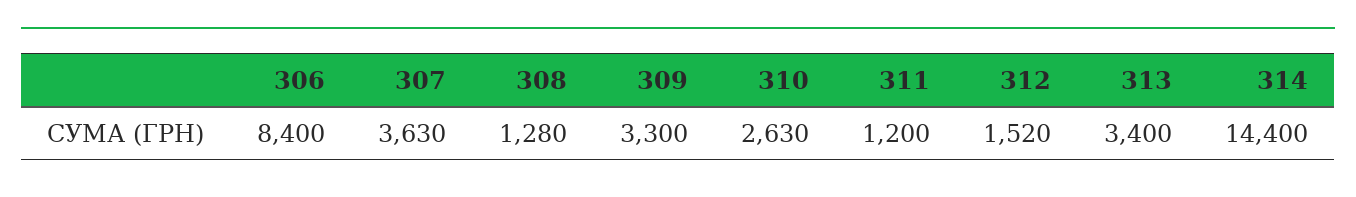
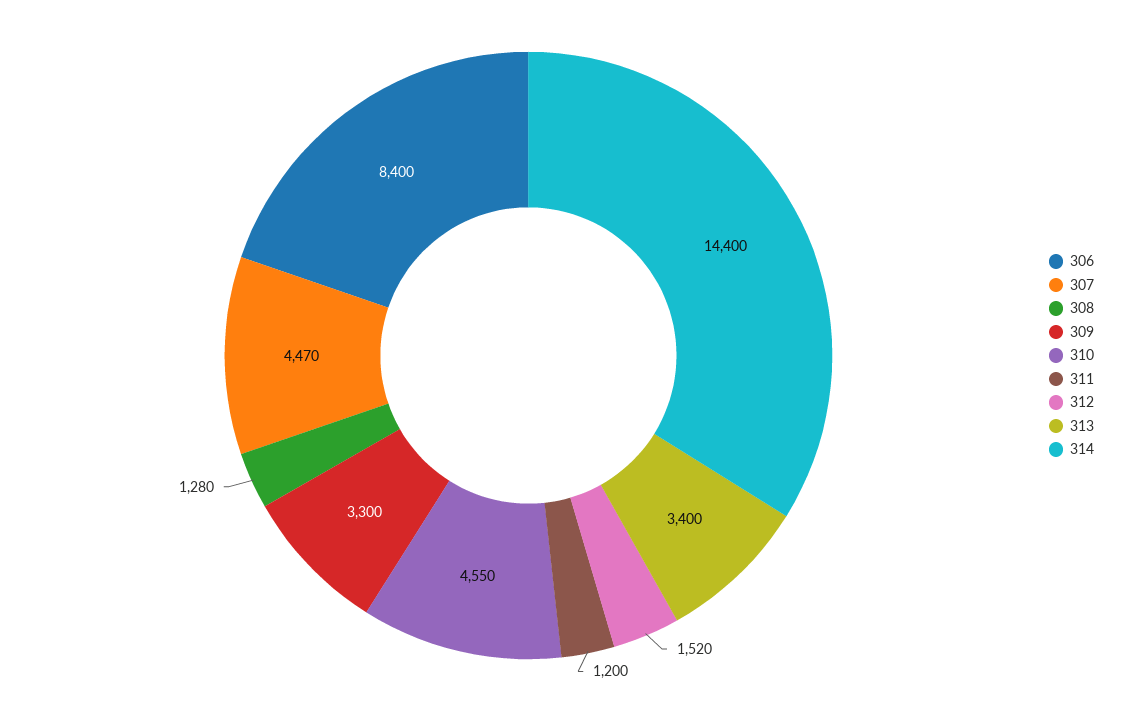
307: 3630 -> 4470
310: 2630 -> 4550

